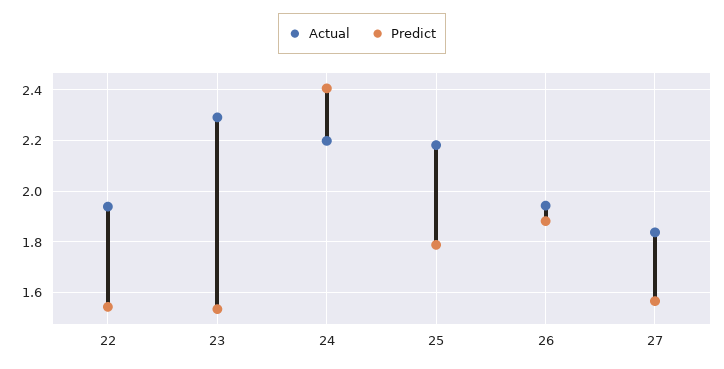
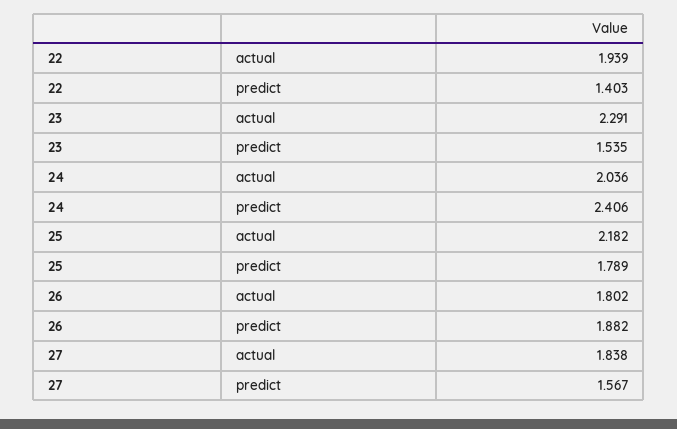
Predict, 22: 1.55 -> 1.403
Actual, 24: 2.2 -> 2.036
Actual, 26: 1.95 -> 1.802

